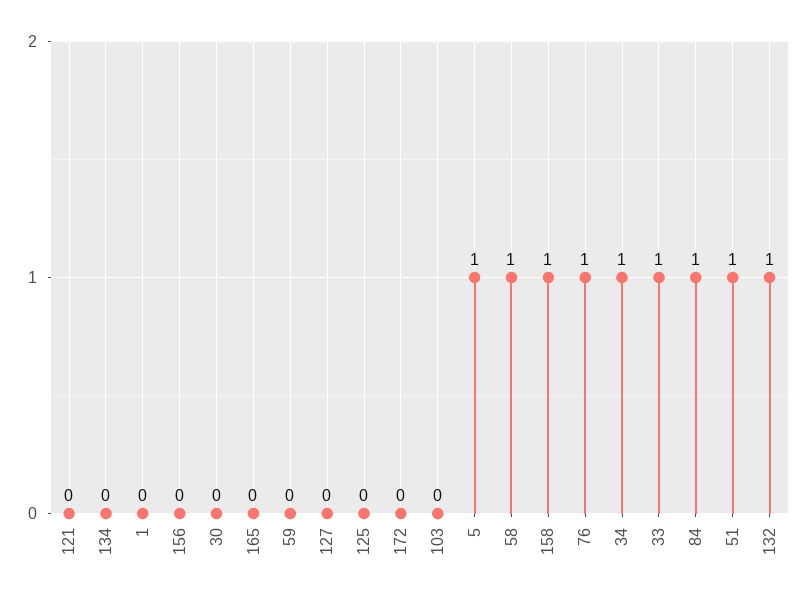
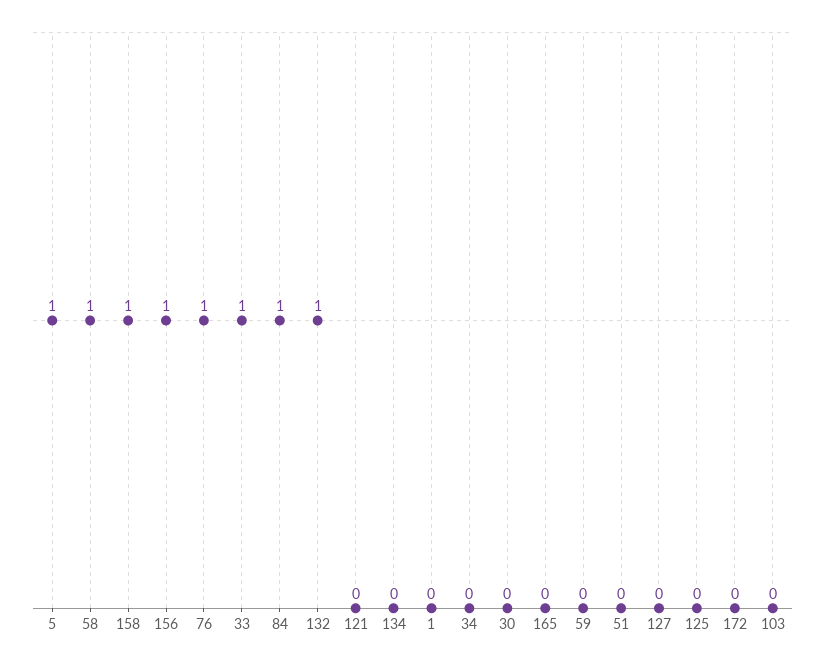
156: 0 -> 1
34: 1 -> 0
51: 1 -> 0

